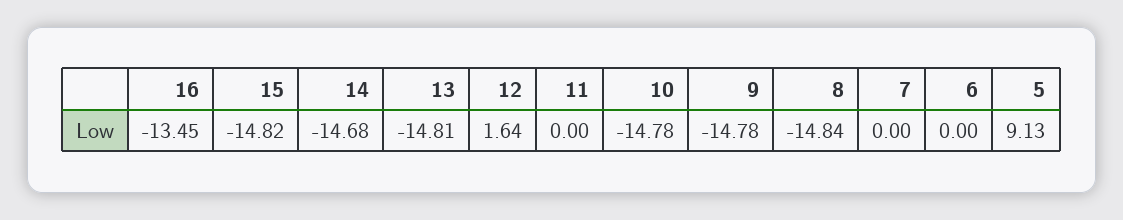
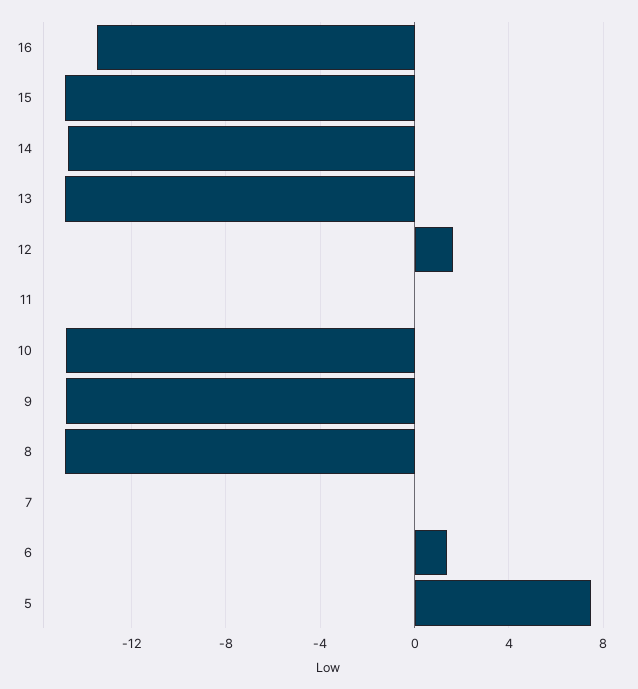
6: 0 -> 1.5
5: 9.13 -> 7.5

